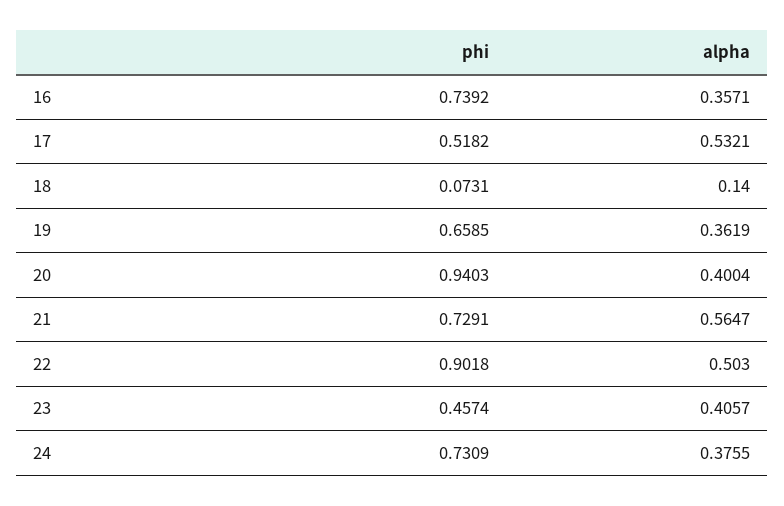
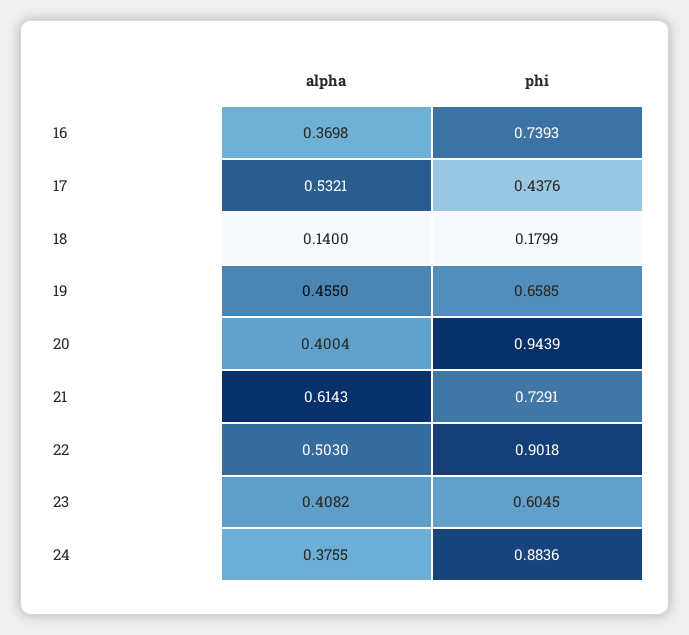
phi, 16: 0.7392 -> 0.7393
alpha, 16: 0.3571 -> 0.3698
phi, 17: 0.5182 -> 0.4376
phi, 18: 0.0731 -> 0.1799
alpha, 19: 0.3619 -> 0.455
phi, 20: 0.9403 -> 0.9439
alpha, 21: 0.5647 -> 0.6143
phi, 23: 0.4574 -> 0.6045
alpha, 23: 0.4057 -> 0.4082
phi, 24: 0.7309 -> 0.8836

